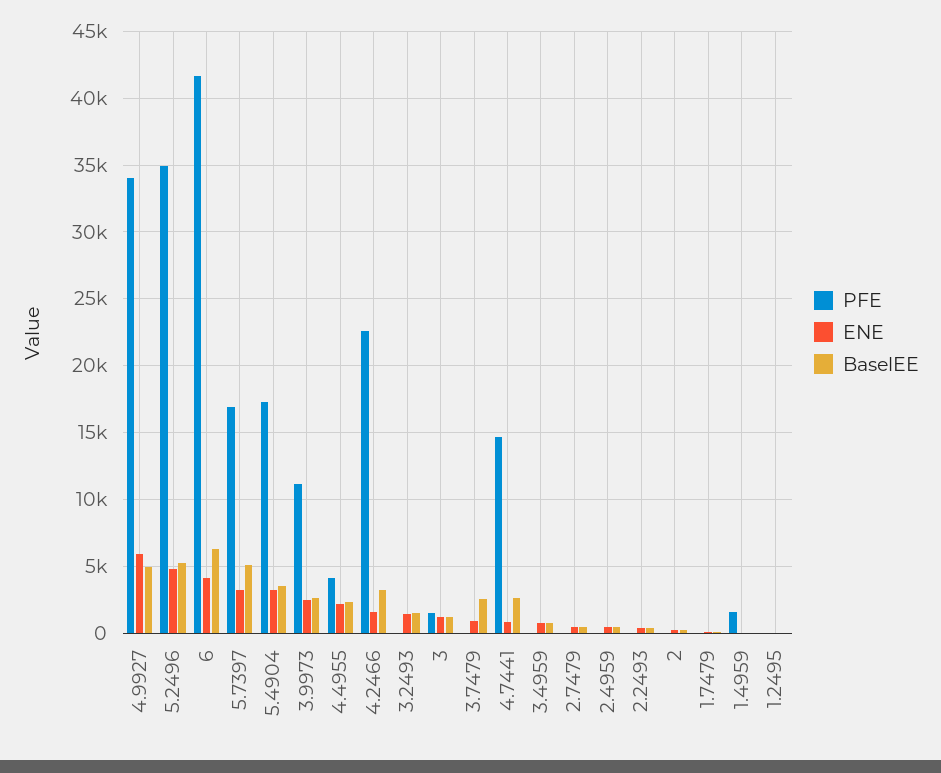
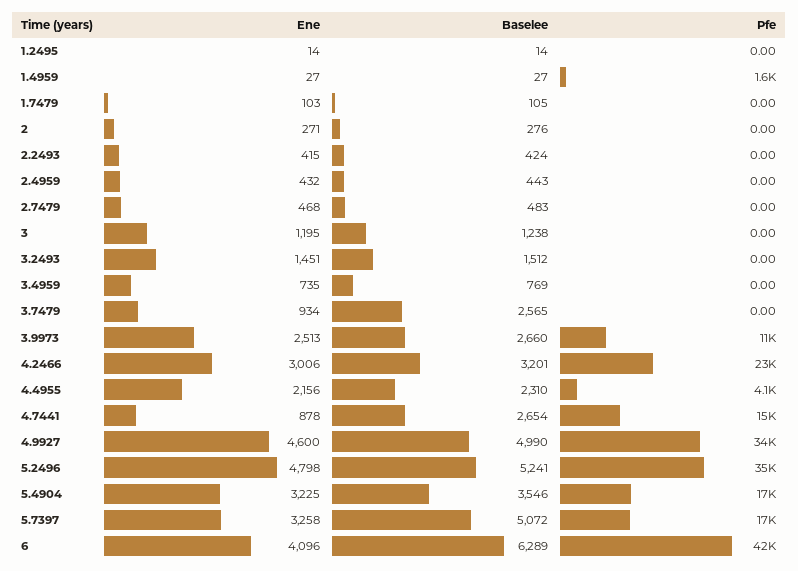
ENE, 4.9927: 6000 -> 4600
ENE, 4.2466: 1500 -> 3006
PFE, 3: 1500 -> 0

